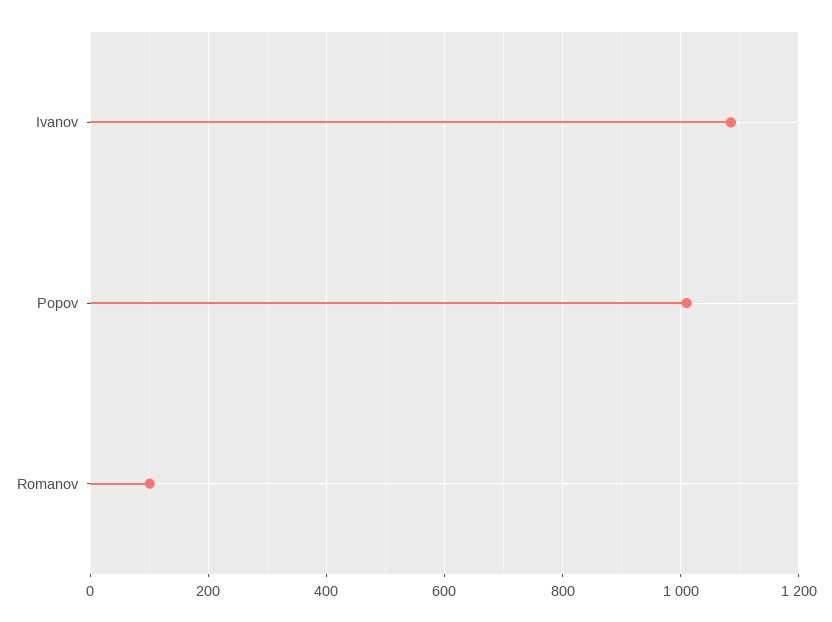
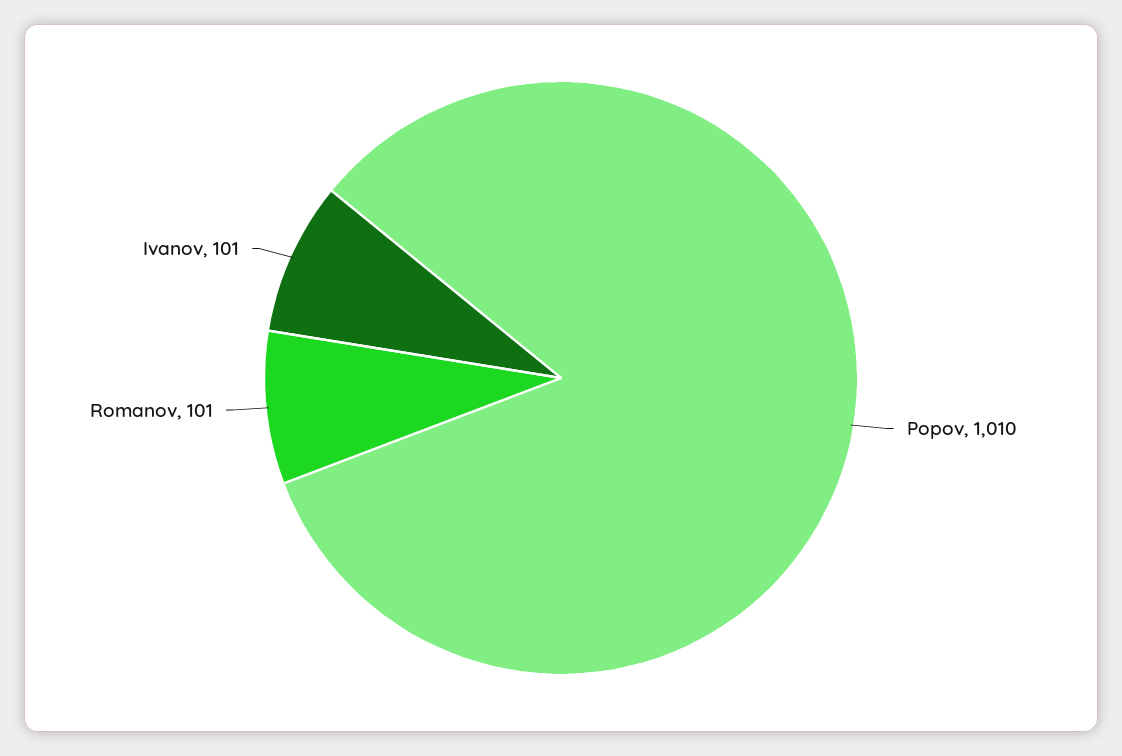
Ivanov: 1080 -> 101

